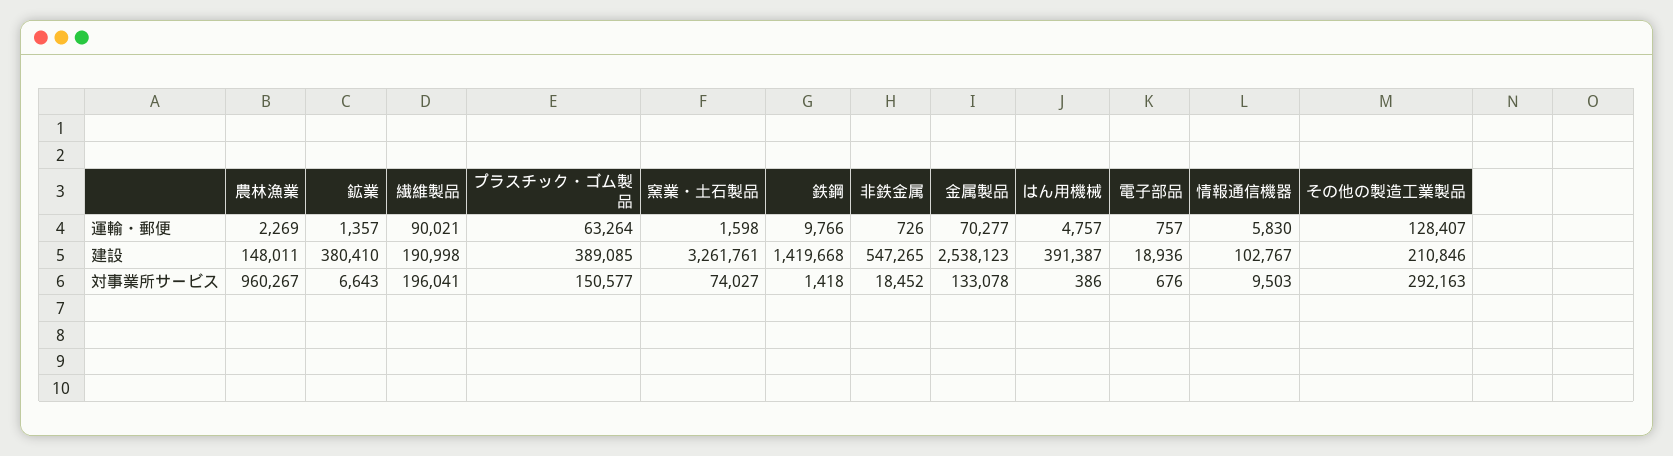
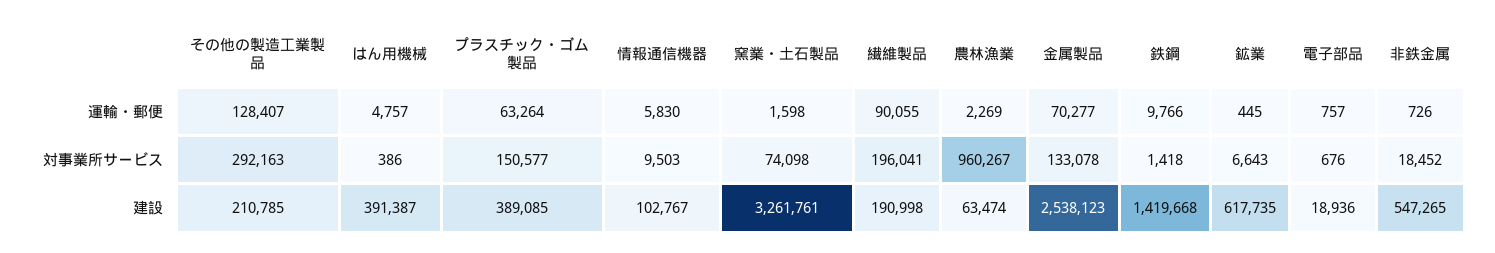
鉱業, 運輸・郵便: 1357 -> 445
繊維製品, 運輸・郵便: 90021 -> 90055
農林漁業, 建設: 148011 -> 63474
鉱業, 建設: 380410 -> 617735
その他の製造工業製品, 建設: 210846 -> 210785
窯業・土石製品, 対事業所サービス: 74027 -> 74098

